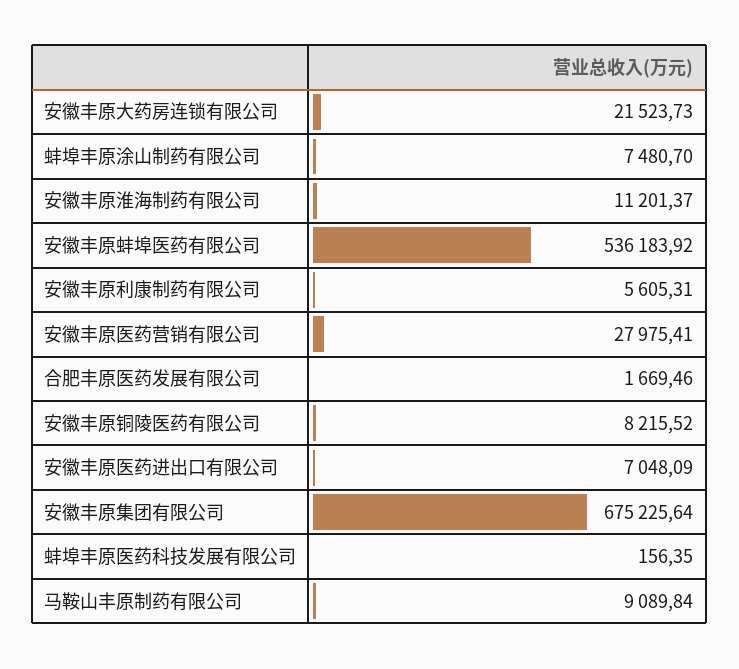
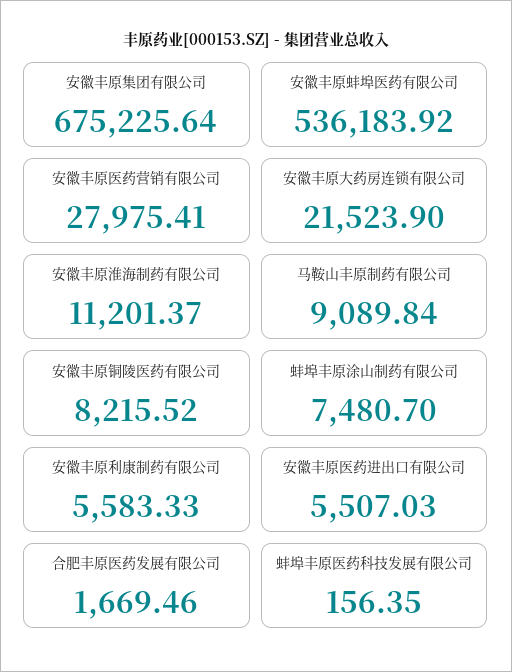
安徽丰原大药房连锁有限公司: 21523.73 -> 21523.9
安徽丰原利康制药有限公司: 5605.31 -> 5583.33
安徽丰原医药进出口有限公司: 7048.09 -> 5507.03

